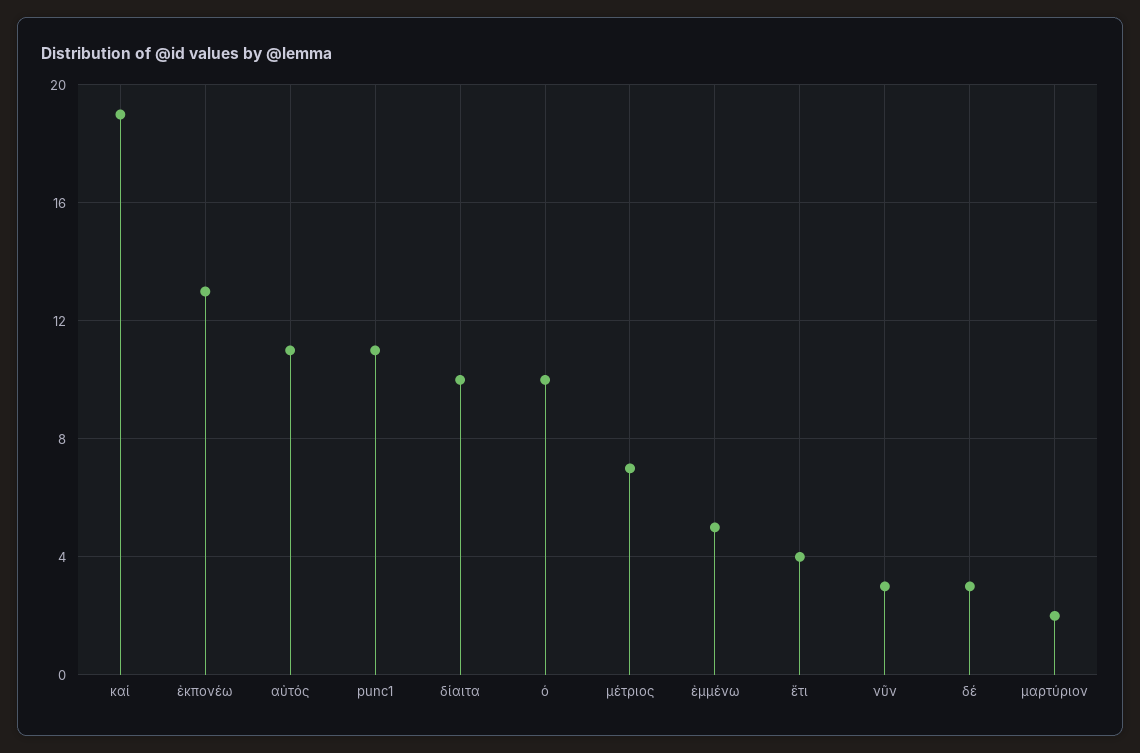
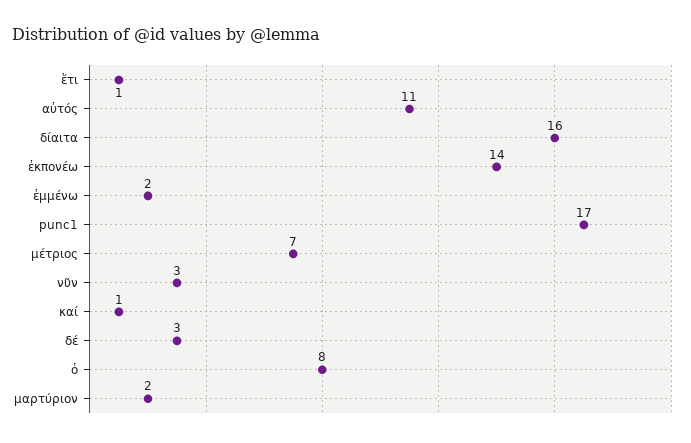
καί: 19 -> 1
ἐκπονέω: 13 -> 14
punc1: 11 -> 17
δίαιτα: 10 -> 16
ὁ: 10 -> 8
ἐμμένω: 5 -> 2
ἔτι: 4 -> 1

